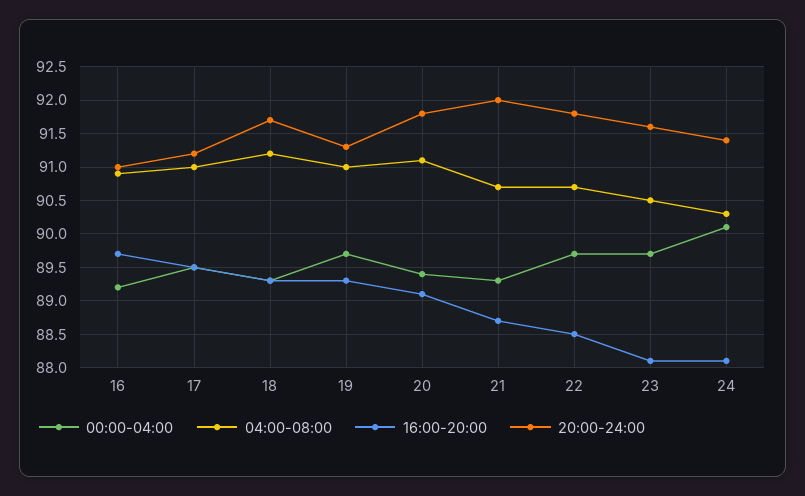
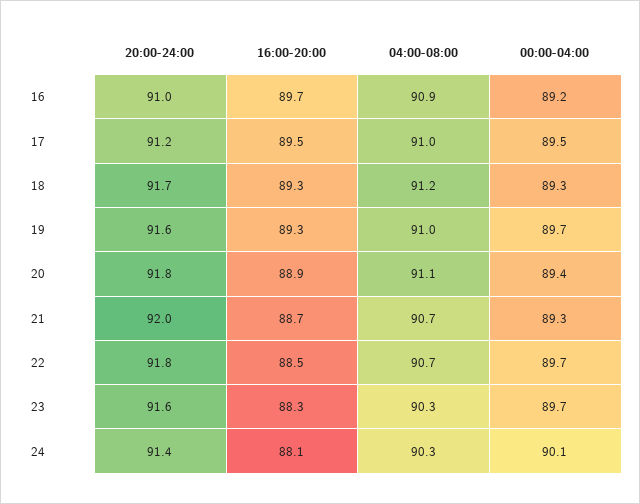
20:00-24:00, 19: 91.3 -> 91.6
16:00-20:00, 20: 89.1 -> 88.9
04:00-08:00, 23: 90.5 -> 90.3
16:00-20:00, 23: 88.1 -> 88.3

